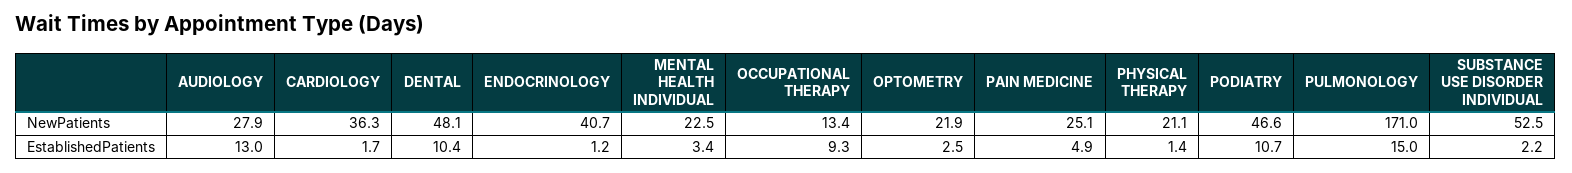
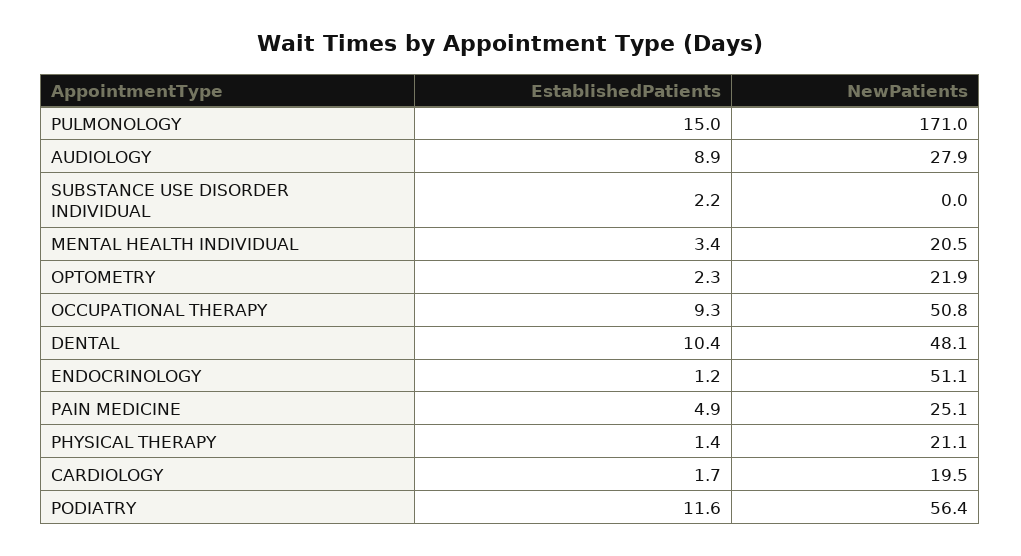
CARDIOLOGY, NewPatients: 36.3 -> 19.5
ENDOCRINOLOGY, NewPatients: 40.7 -> 51.1
MENTAL HEALTH INDIVIDUAL, NewPatients: 22.5 -> 20.5
OCCUPATIONAL THERAPY, NewPatients: 13.4 -> 50.8
PODIATRY, NewPatients: 46.6 -> 56.4
SUBSTANCE USE DISORDER INDIVIDUAL, NewPatients: 52.5 -> 0
AUDIOLOGY, EstablishedPatients: 13 -> 8.9
OPTOMETRY, EstablishedPatients: 2.5 -> 2.3
PODIATRY, EstablishedPatients: 10.7 -> 11.6

